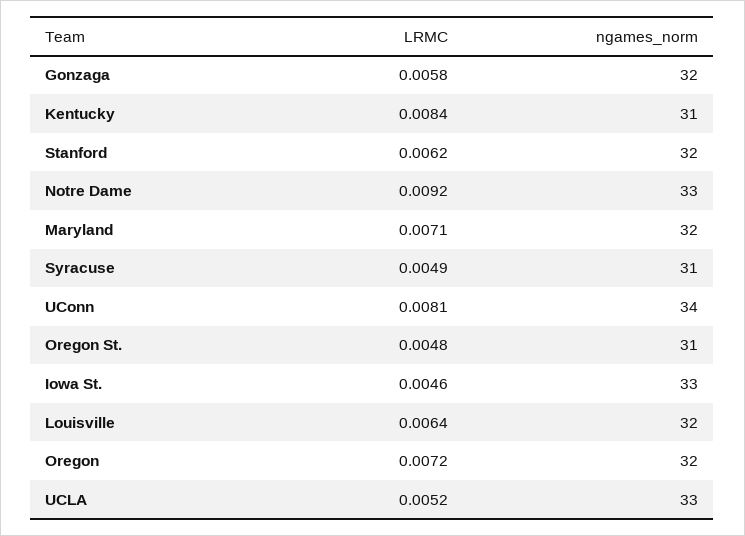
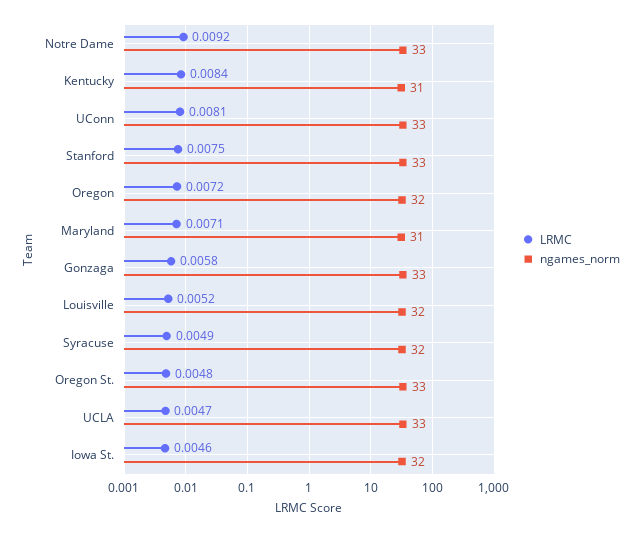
ngames_norm, Gonzaga: 32 -> 33
LRMC, Stanford: 0.0062 -> 0.0075
ngames_norm, Stanford: 32 -> 33
ngames_norm, Maryland: 32 -> 31
ngames_norm, Syracuse: 31 -> 32
ngames_norm, UConn: 34 -> 33
ngames_norm, Oregon St.: 31 -> 33
ngames_norm, Iowa St.: 33 -> 32
LRMC, Louisville: 0.0064 -> 0.0052
LRMC, UCLA: 0.0052 -> 0.0047

